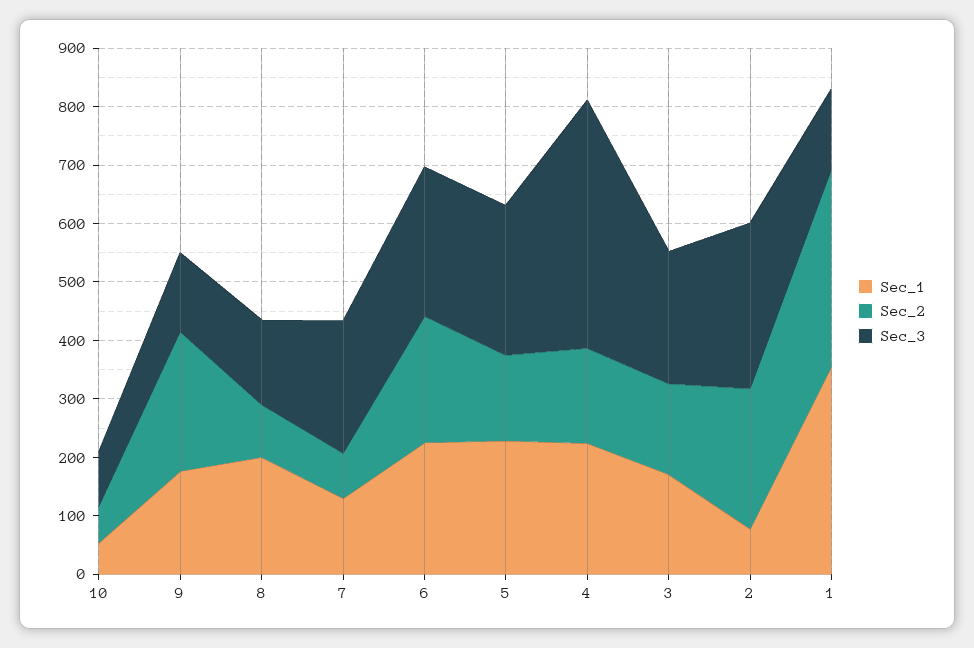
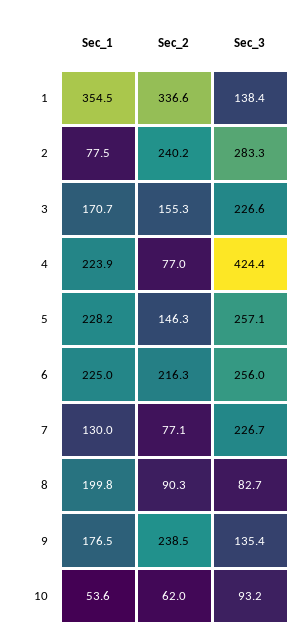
Sec_3, 8: 140 -> 82.7
Sec_2, 4: 160 -> 77

